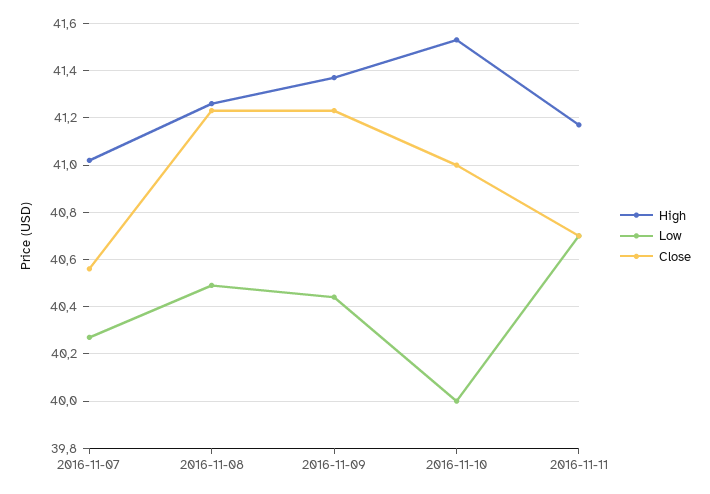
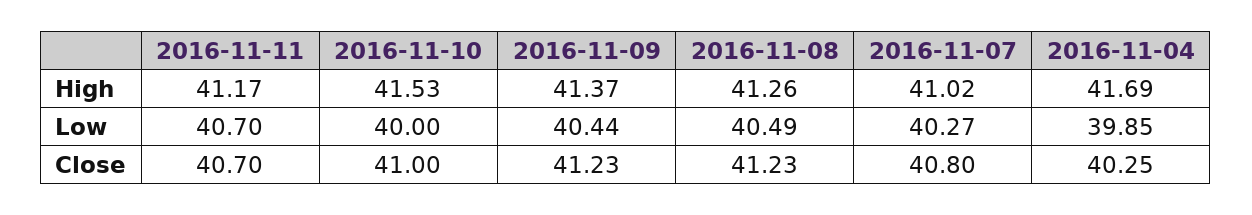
Close, 2016-11-07: 40.55 -> 40.8
High, 2016-11-04: none -> 41.69
Low, 2016-11-04: none -> 39.85
Close, 2016-11-04: none -> 40.25

